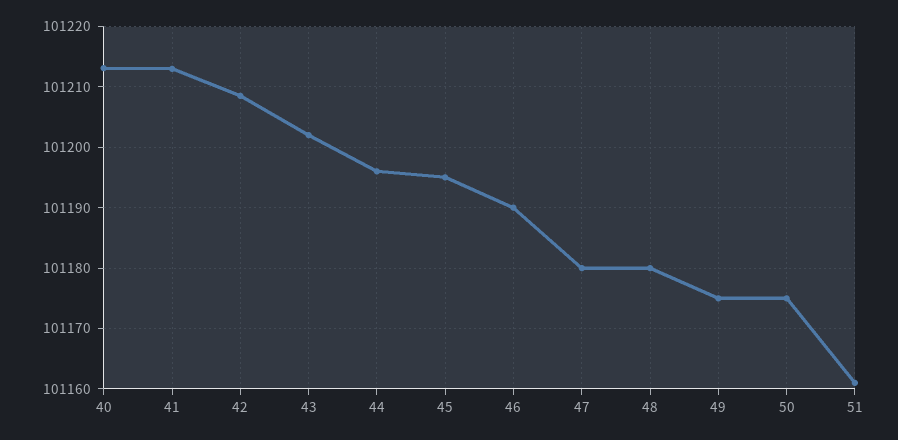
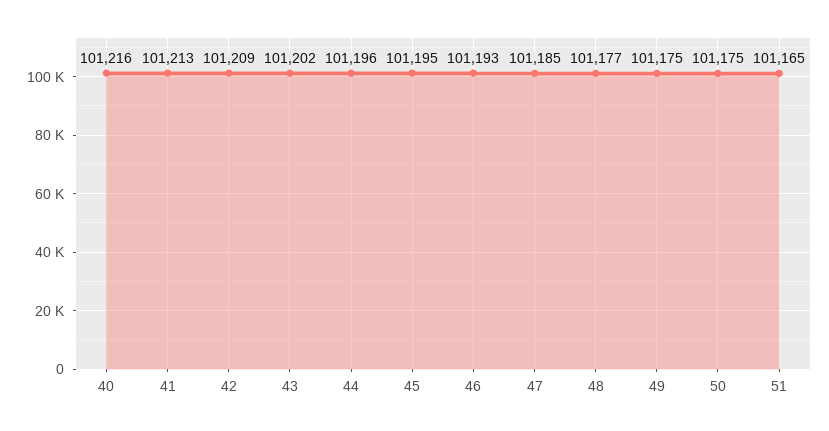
40: 101213 -> 101216
46: 101190 -> 101193
47: 101180 -> 101185
48: 101180 -> 101177
51: 101161 -> 101165

